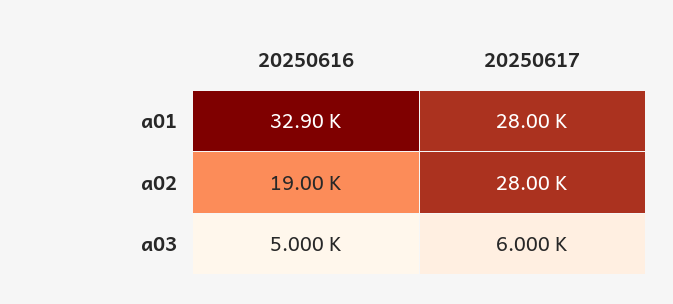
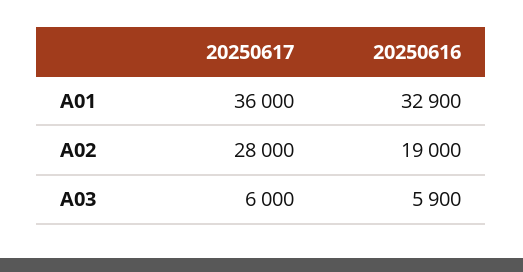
20250617, a01: 28000 -> 36000
20250616, a03: 5000 -> 5900

